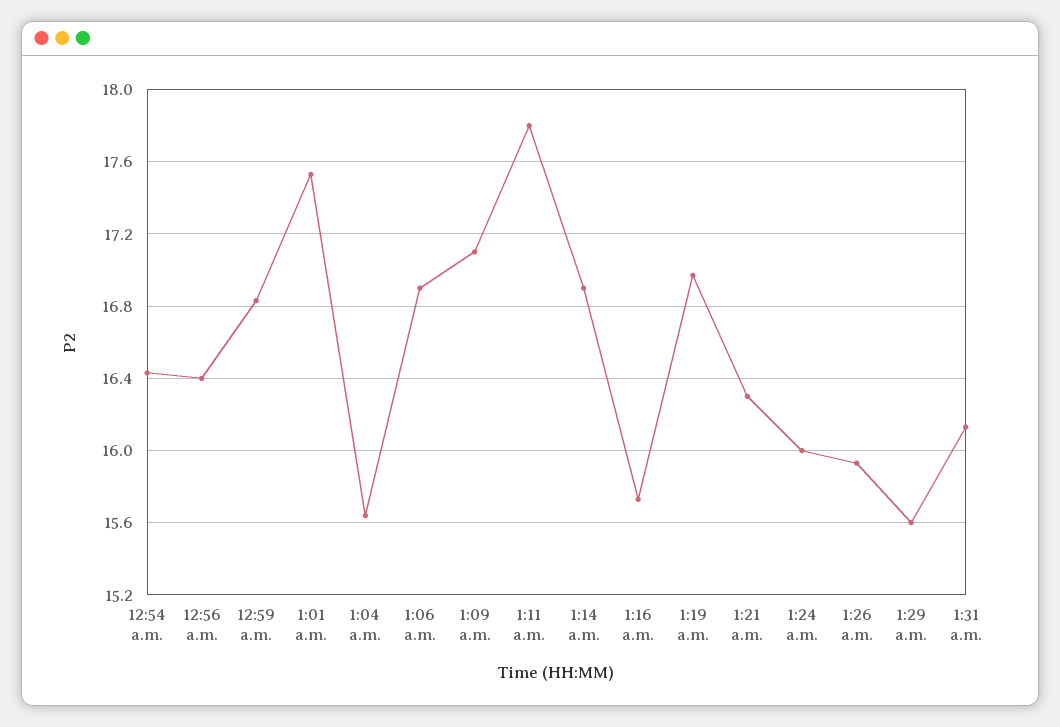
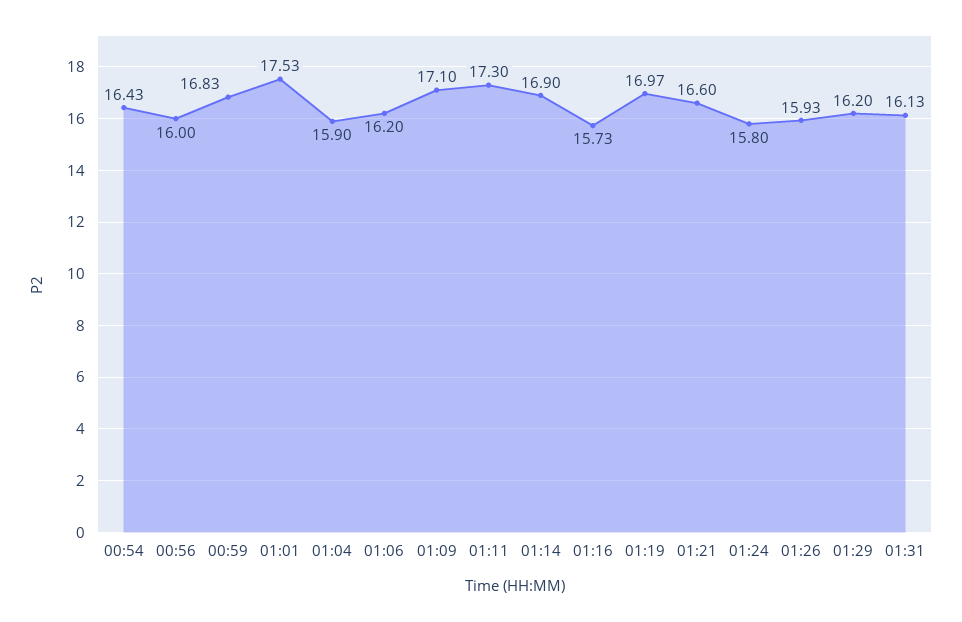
12:56 a.m.: 16.4 -> 16
1:04 a.m.: 15.65 -> 15.9
1:06 a.m.: 16.9 -> 16.2
1:11 a.m.: 17.8 -> 17.3
1:21 a.m.: 16.3 -> 16.6
1:24 a.m.: 16 -> 15.8
1:29 a.m.: 15.6 -> 16.2

